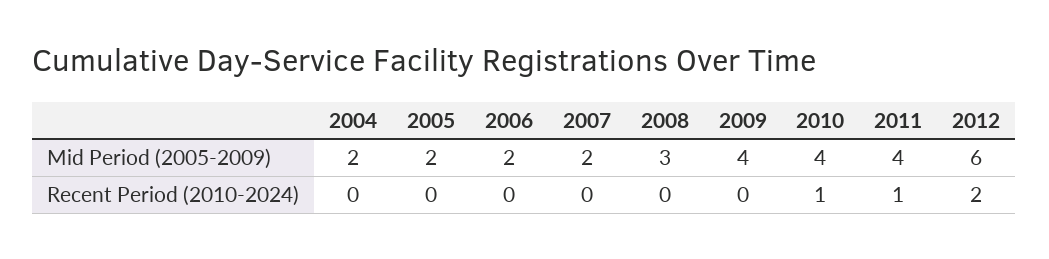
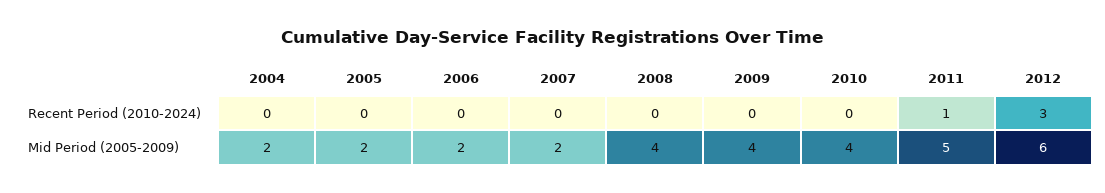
2008, Mid Period (2005-2009): 3 -> 4
2011, Mid Period (2005-2009): 4 -> 5
2010, Recent Period (2010-2024): 1 -> 0
2012, Recent Period (2010-2024): 2 -> 3

